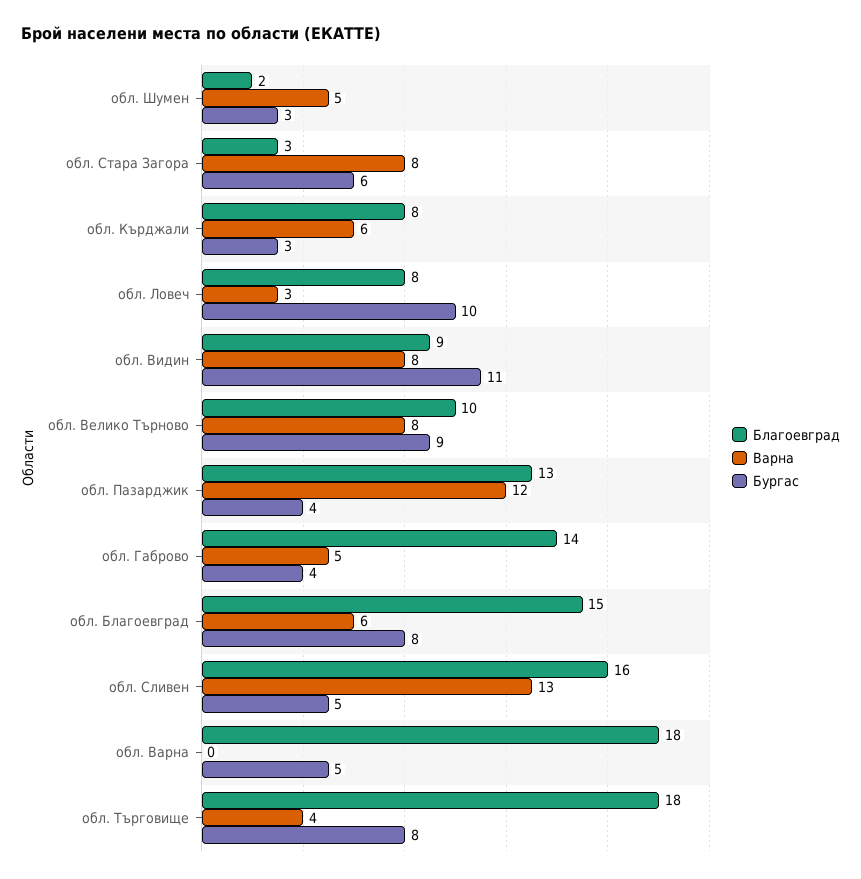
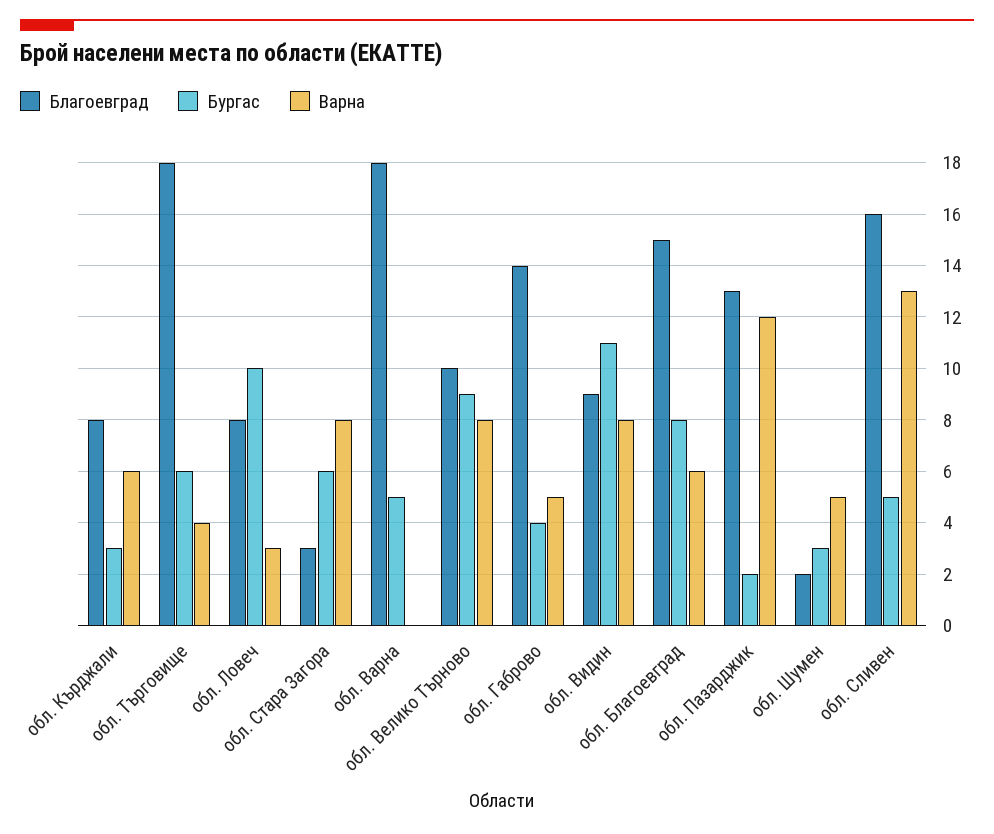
Бургас, обл. Пазарджик: 4 -> 2
Бургас, обл. Търговище: 8 -> 6

